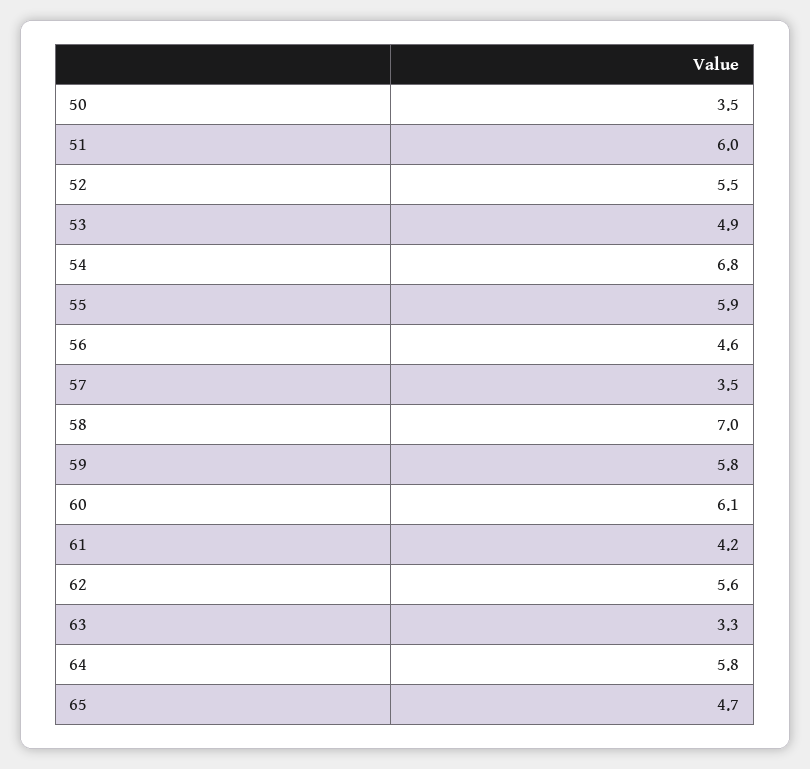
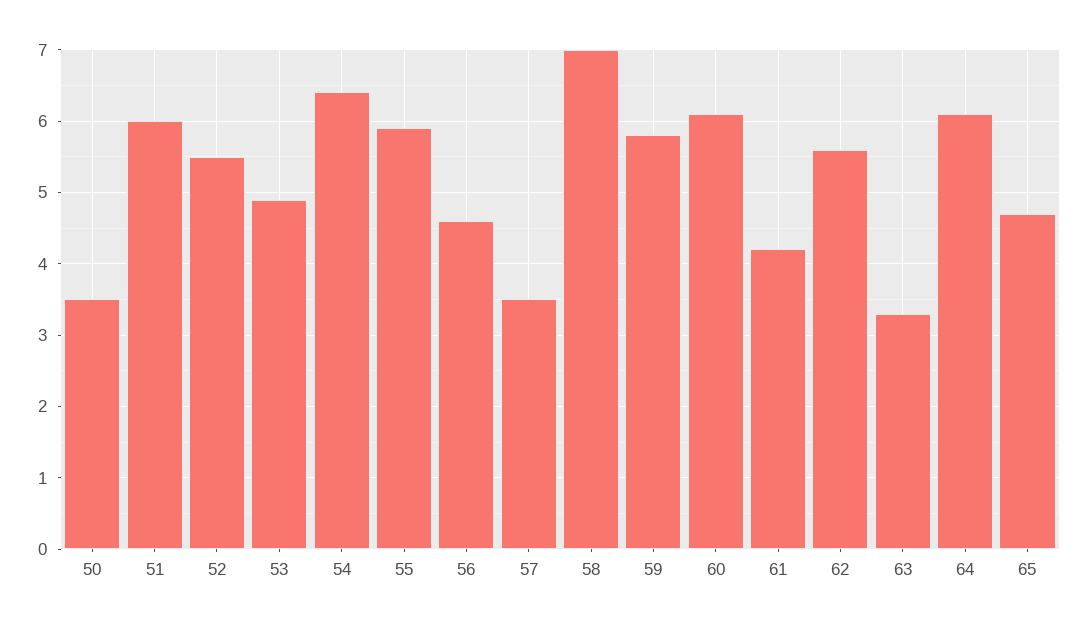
54: 6.8 -> 6.4
64: 5.8 -> 6.1

